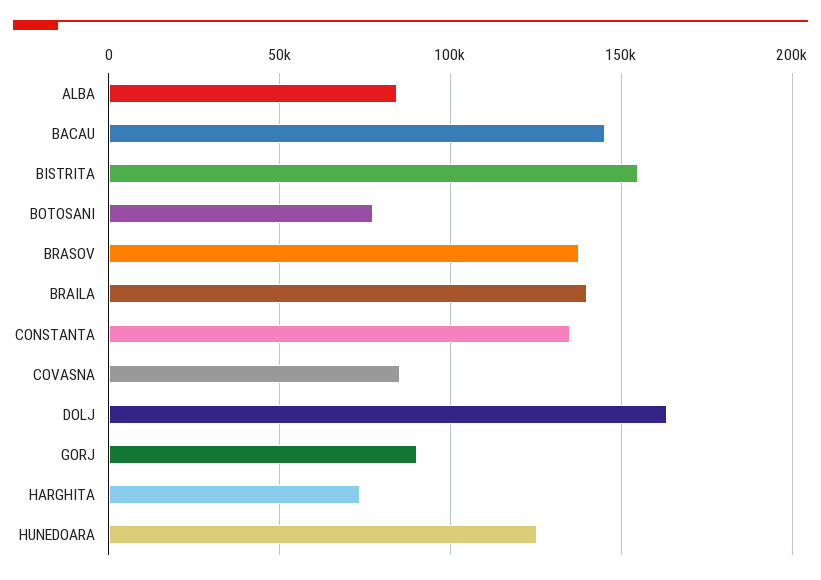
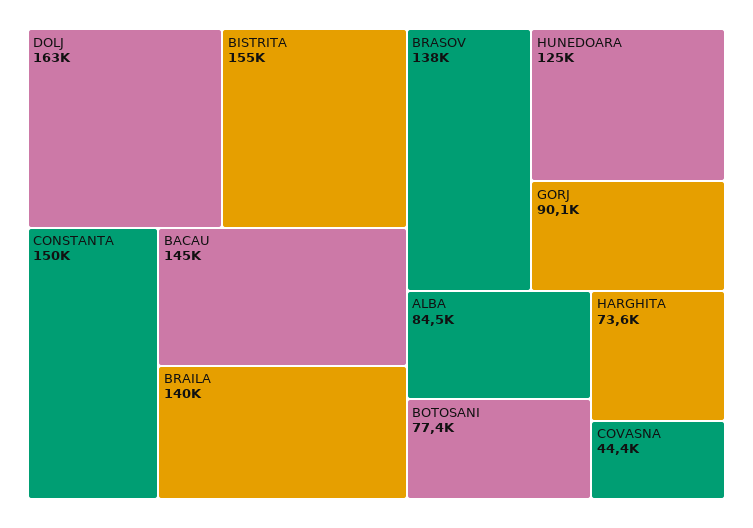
CONSTANTA: 135000 -> 150000
COVASNA: 85000 -> 44400

